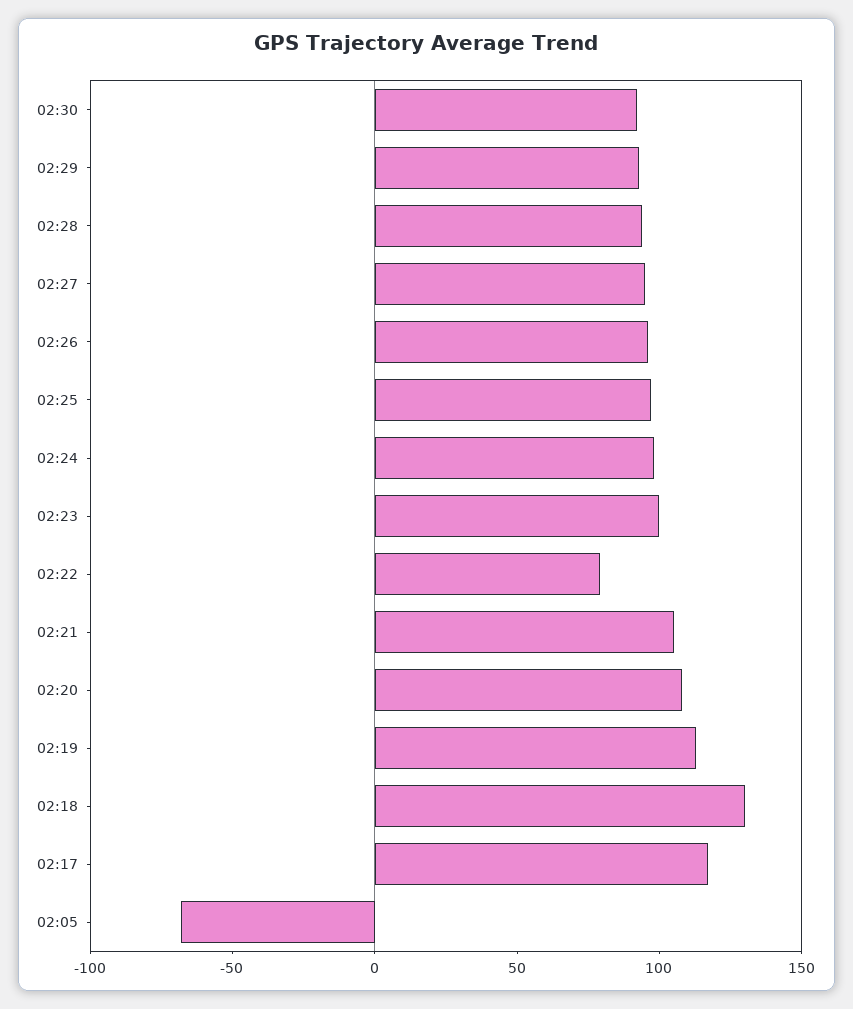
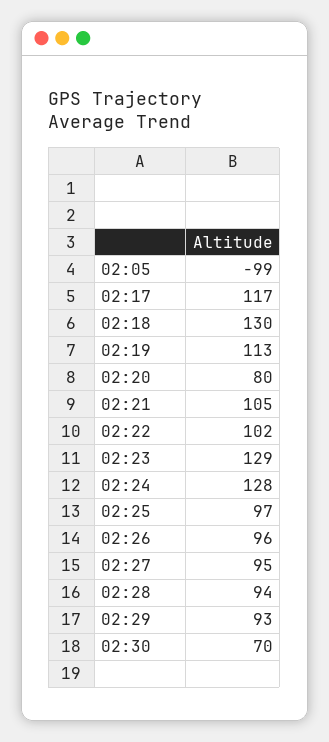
02:30: 90 -> 70
02:24: 100 -> 128
02:23: 100 -> 129
02:22: 80 -> 102
02:20: 110 -> 80
02:05: -70 -> -99

